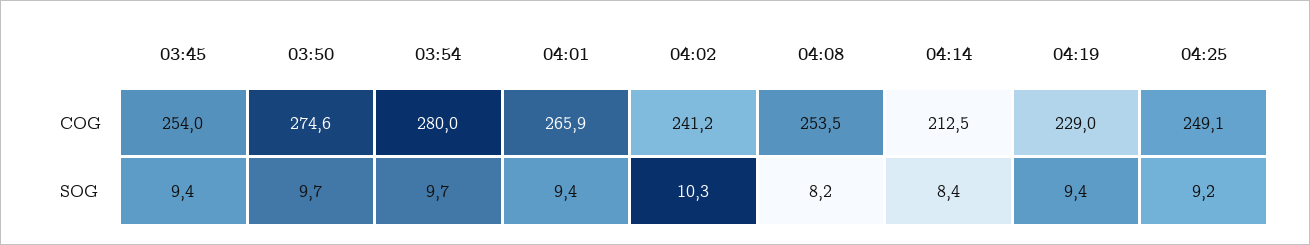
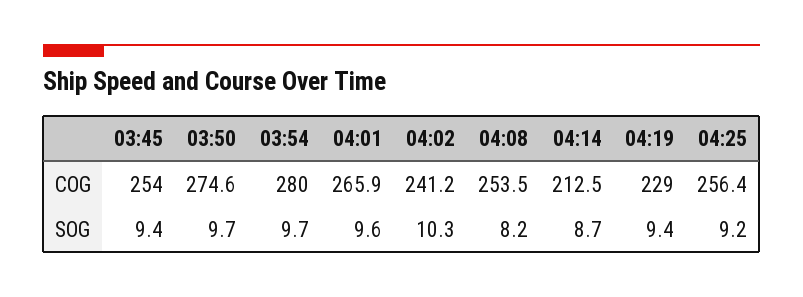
04:25, COG: 249.1 -> 256.4
04:01, SOG: 9.4 -> 9.6
04:14, SOG: 8.4 -> 8.7

